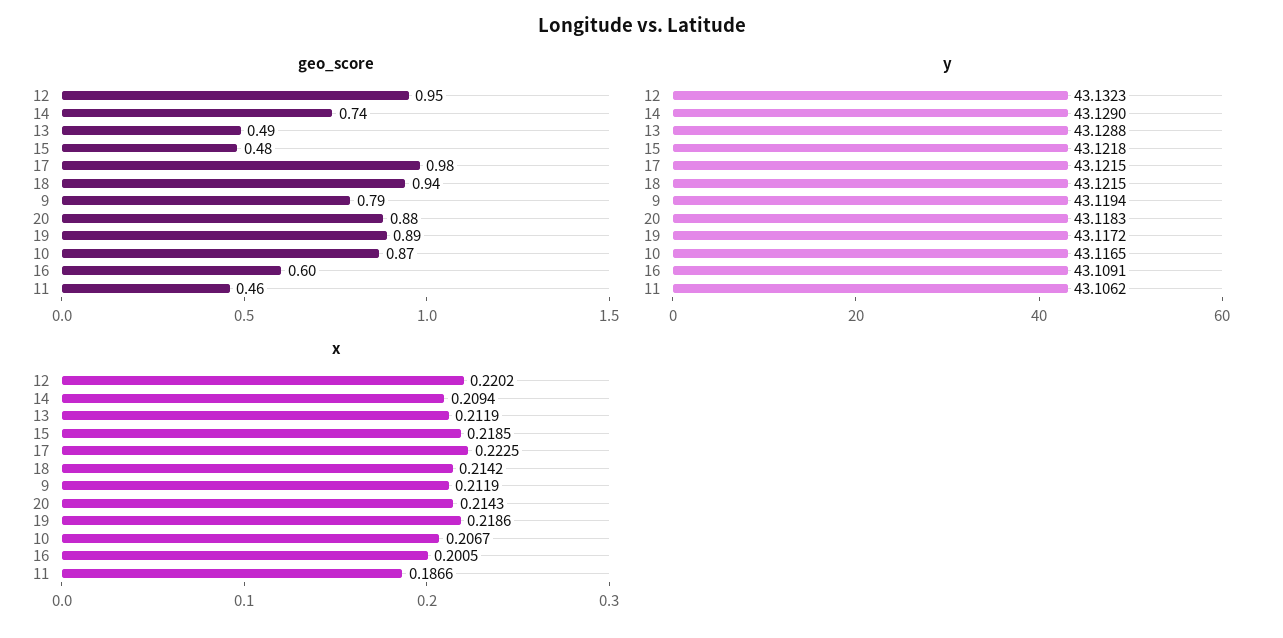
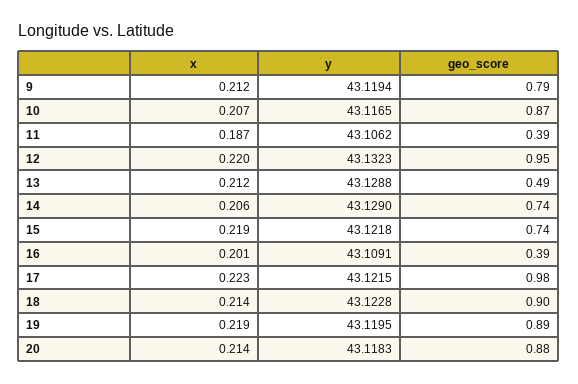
geo_score, 15: 0.48 -> 0.74
geo_score, 18: 0.94 -> 0.9
geo_score, 16: 0.6 -> 0.39
geo_score, 11: 0.46 -> 0.39
y, 18: 43.1215 -> 43.1228
y, 19: 43.1172 -> 43.1195
x, 14: 0.2094 -> 0.206

